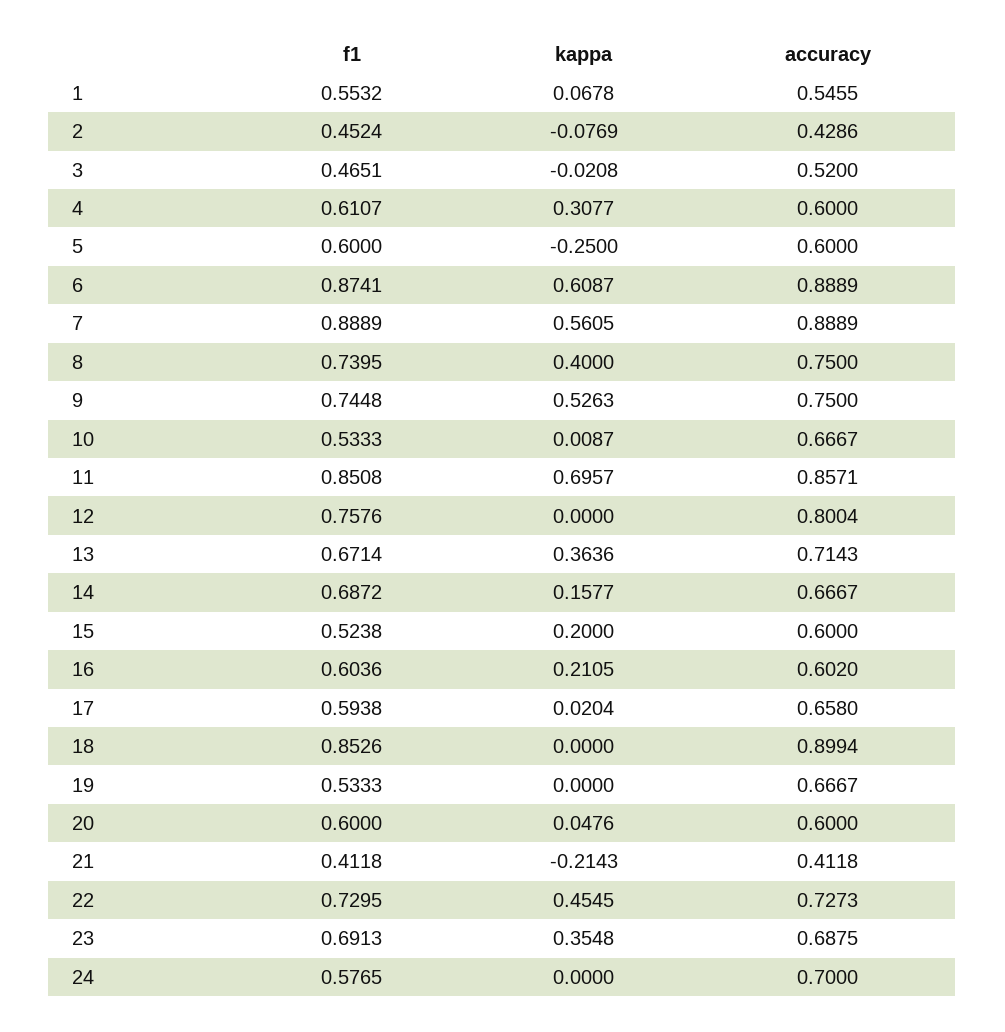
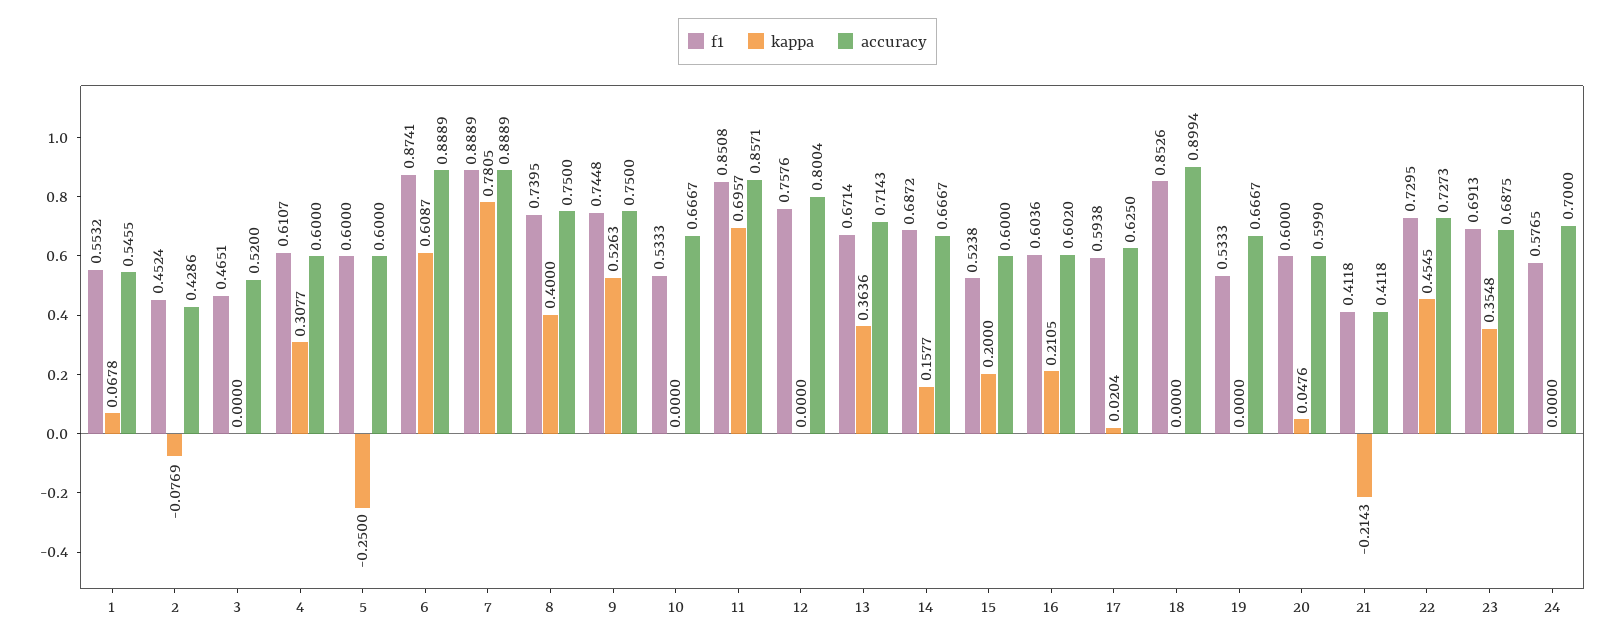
kappa, 3: -0.0208 -> 0
kappa, 7: 0.5605 -> 0.7805
kappa, 10: 0.0087 -> 0
accuracy, 17: 0.658 -> 0.625
accuracy, 20: 0.6 -> 0.599

